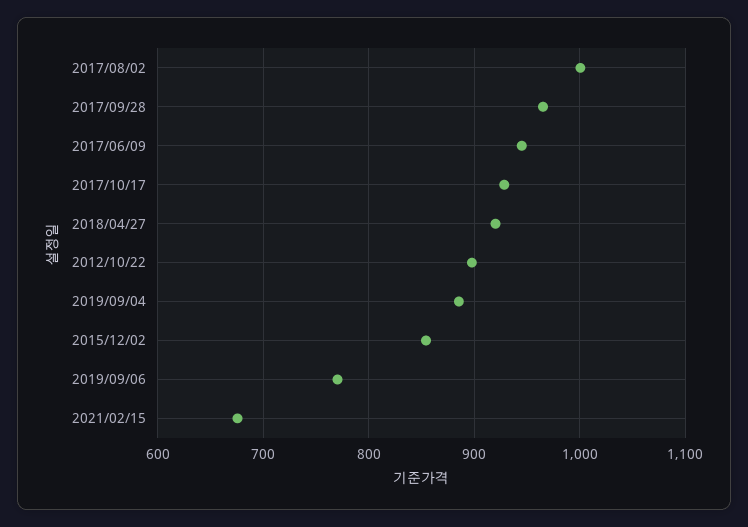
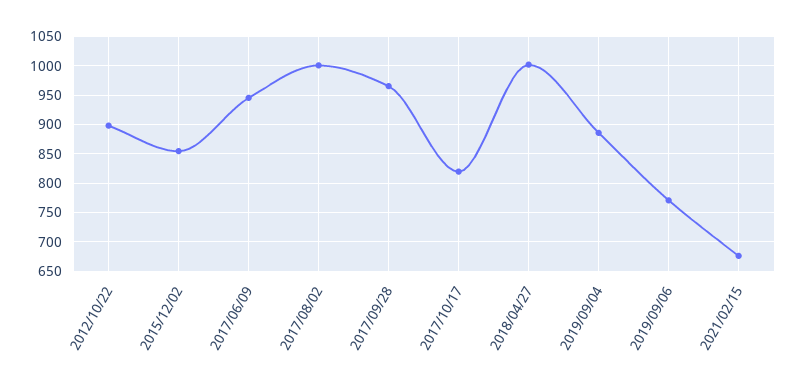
2017/10/17: 930 -> 825
2018/04/27: 920 -> 1000

